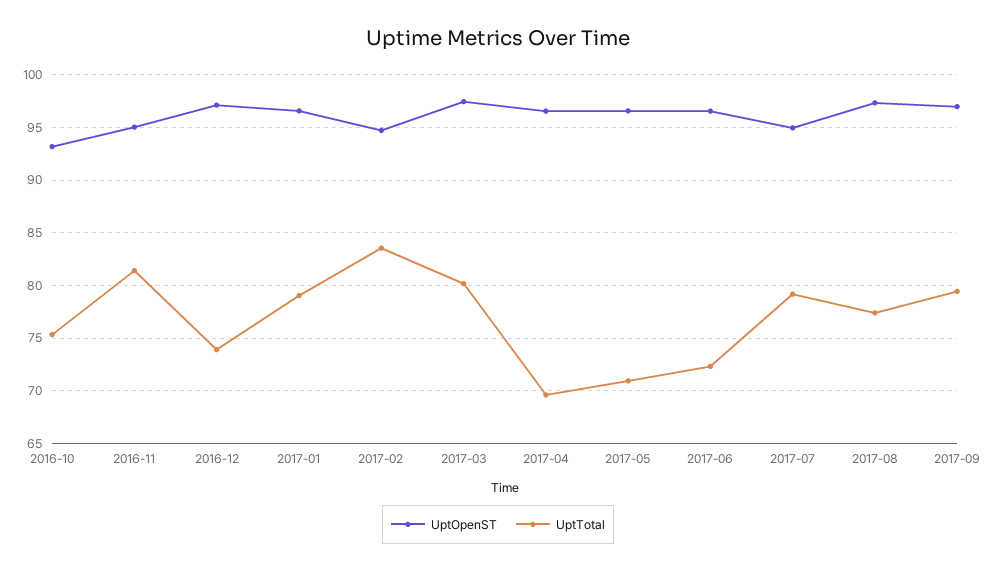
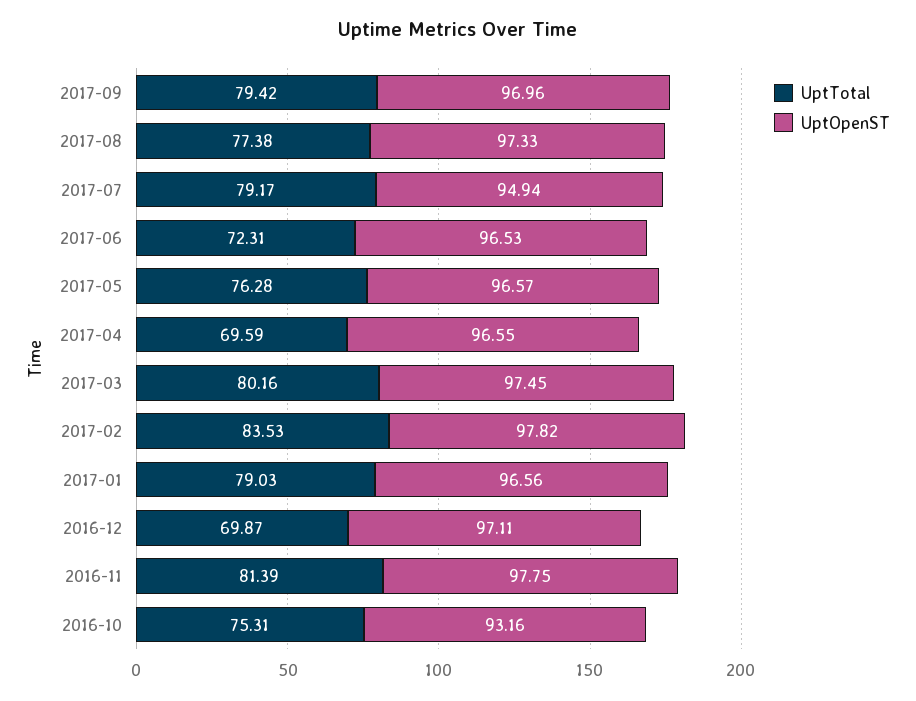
UptOpenST, 2016-11: 95 -> 97.75
UptTotal, 2016-12: 74 -> 69.87
UptOpenST, 2017-02: 95 -> 97.82
UptTotal, 2017-05: 71 -> 76.28

